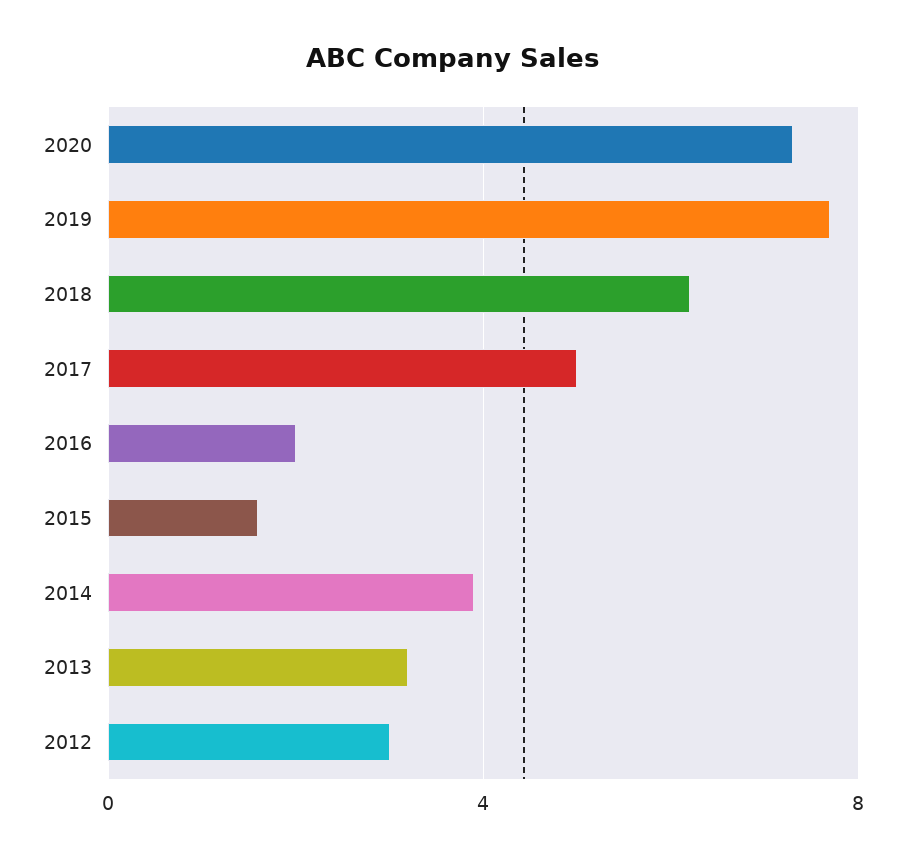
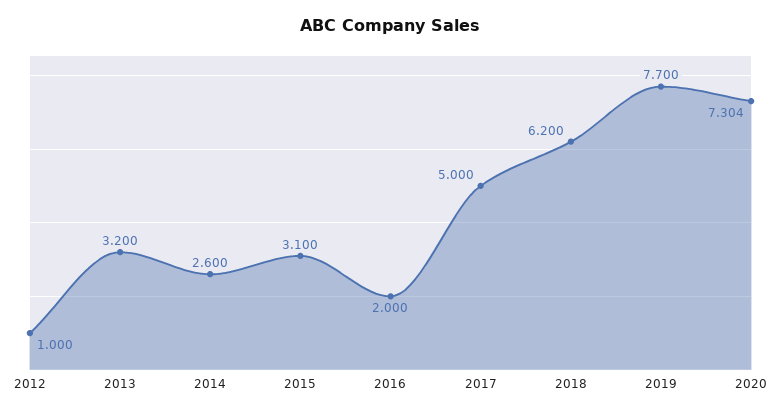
2015: 1.5 -> 3.1
2014: 4 -> 2.6
2012: 3 -> 1

